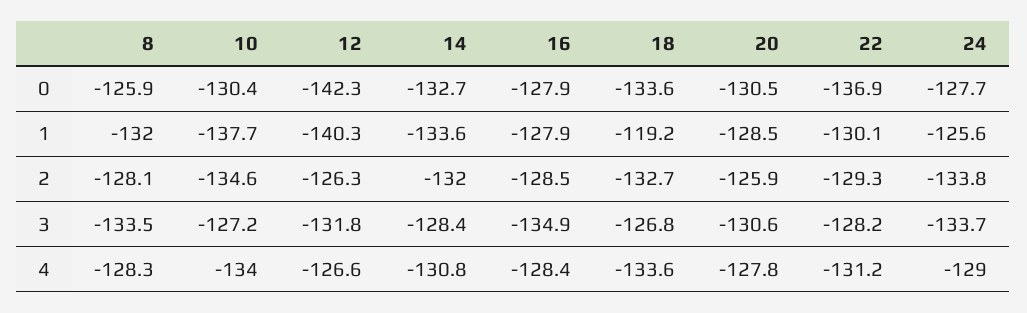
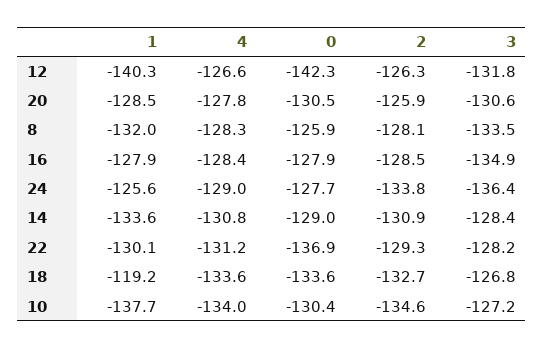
14, 0: -132.7 -> -129
14, 2: -132 -> -130.9
24, 3: -133.7 -> -136.4

